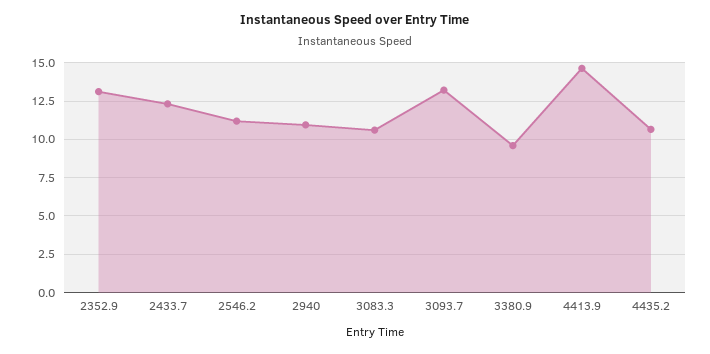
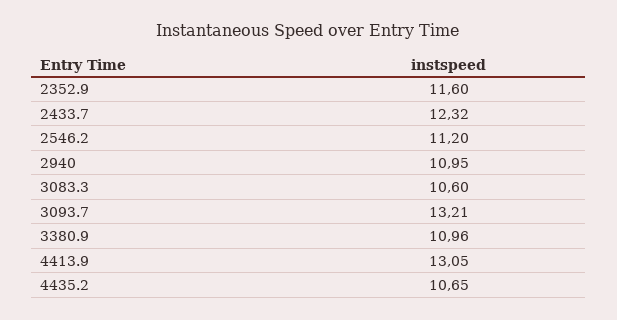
2352.9: 13 -> 11.6
3380.9: 9.5 -> 10.96
4413.9: 14.5 -> 13.05

